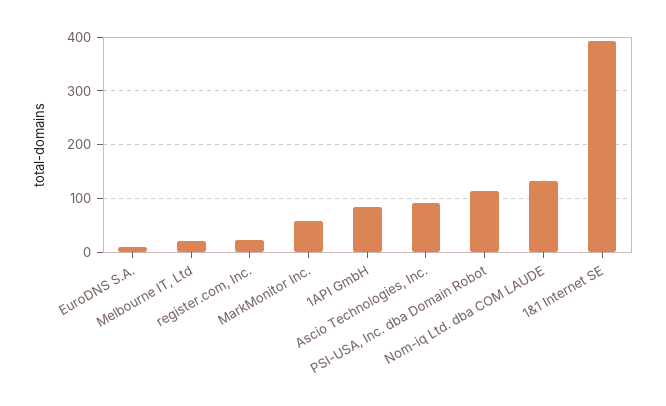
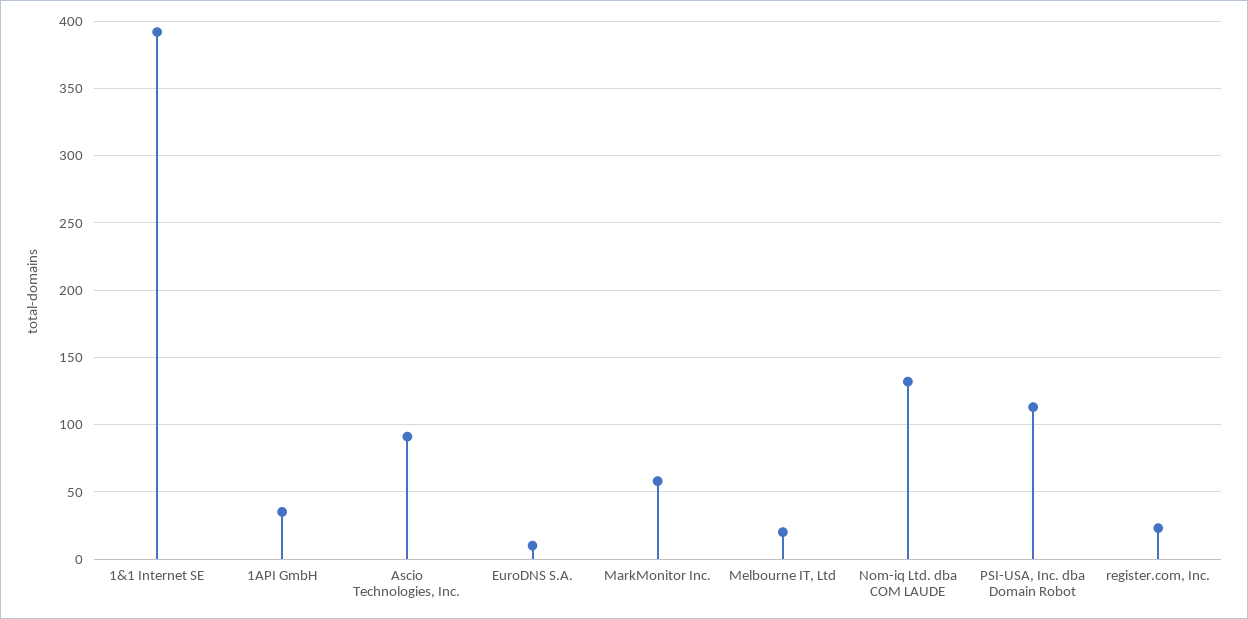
1API GmbH: 80 -> 35

